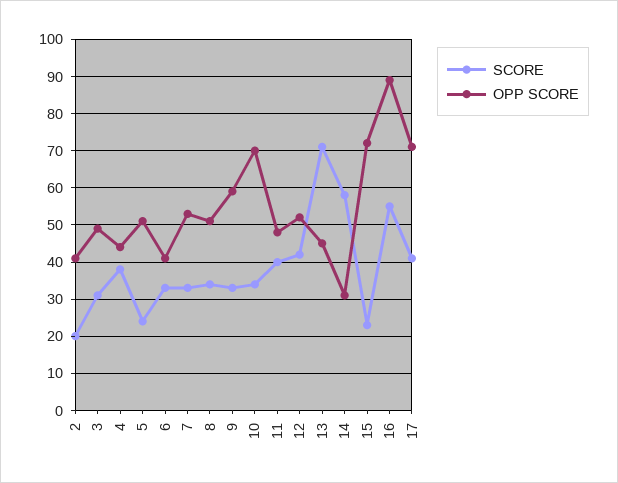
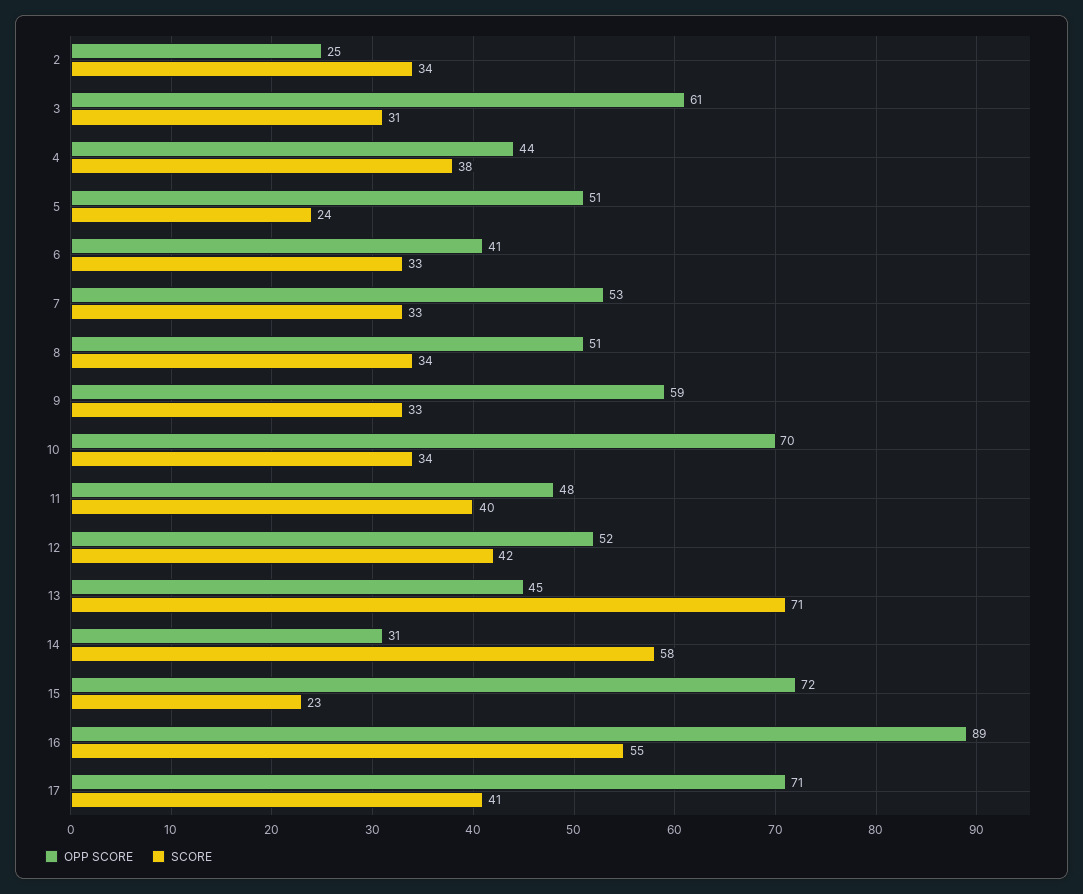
SCORE, 2: 20 -> 34
OPP SCORE, 2: 40 -> 25
OPP SCORE, 3: 50 -> 61

